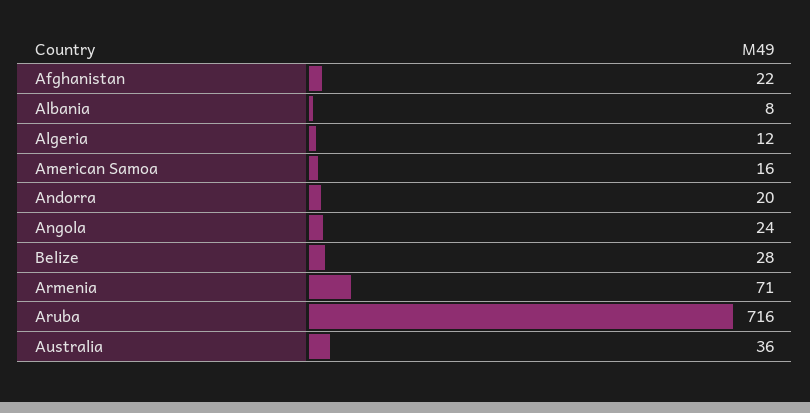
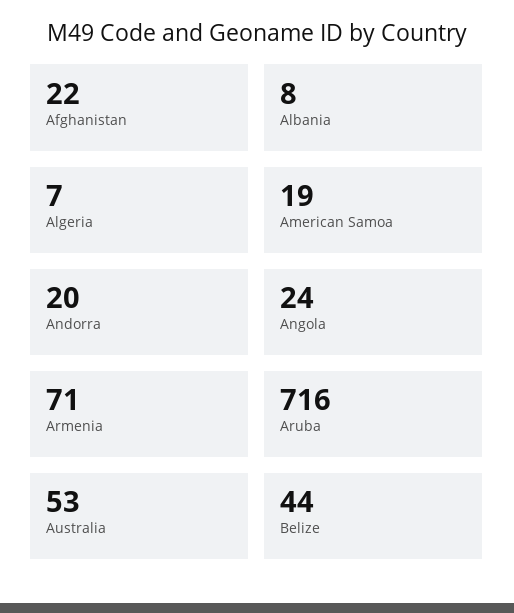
Algeria: 12 -> 7
American Samoa: 16 -> 19
Belize: 28 -> 44
Australia: 36 -> 53

